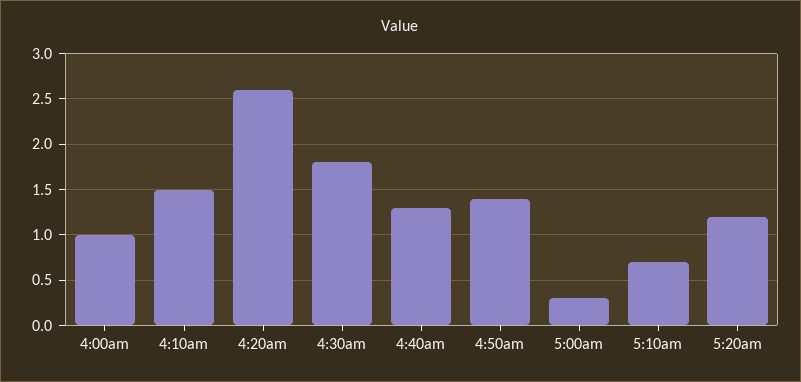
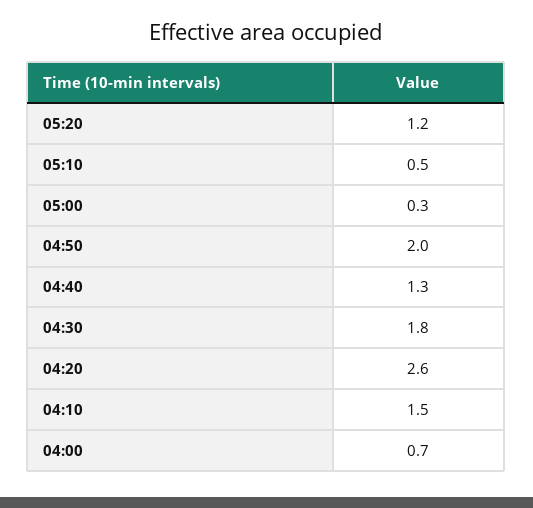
4:00am: 1 -> 0.7
4:50am: 1.4 -> 2
5:10am: 0.7 -> 0.5

